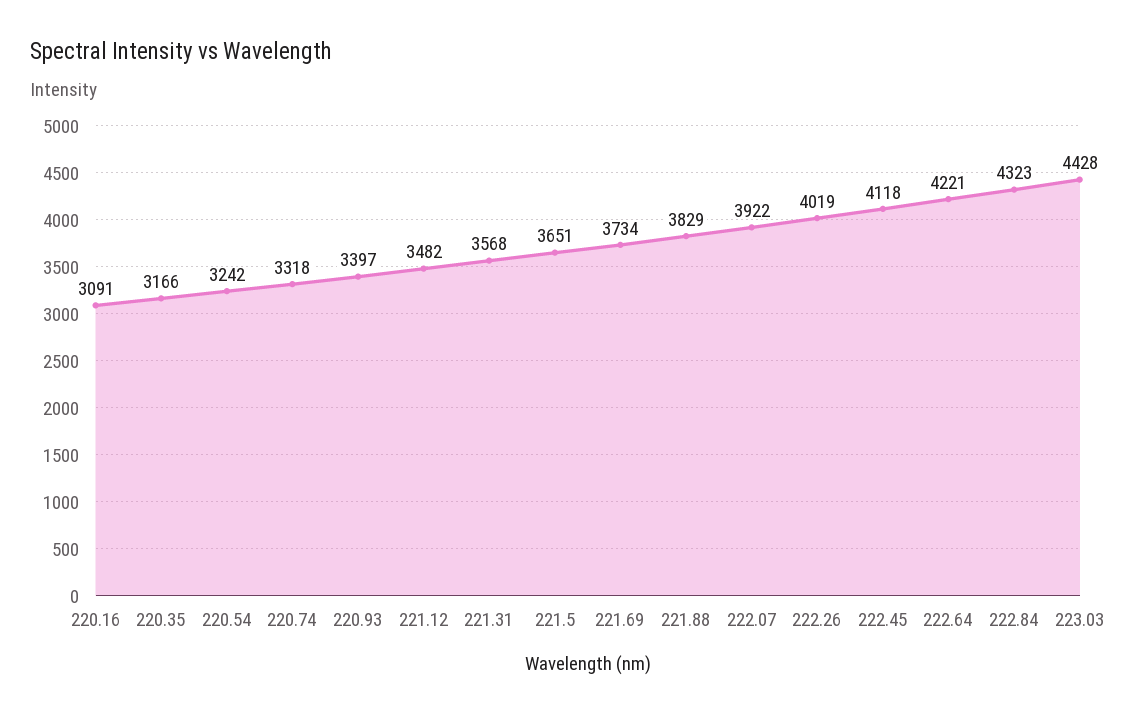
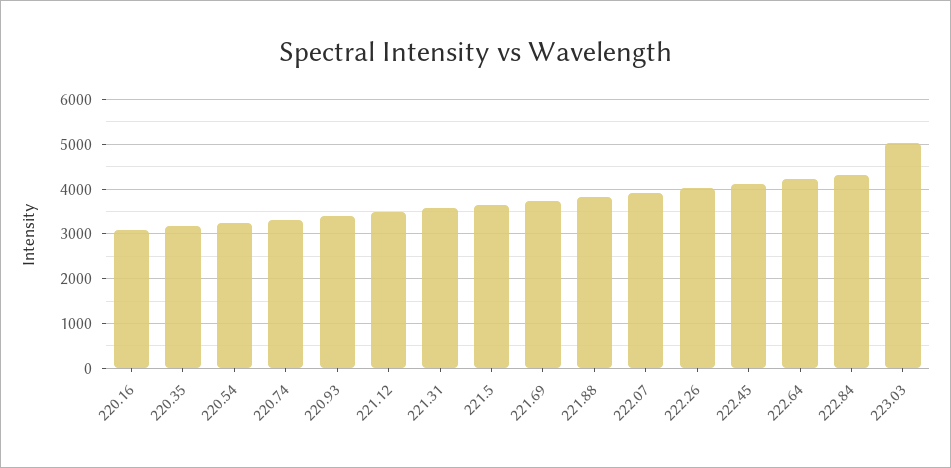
223.03: 4428 -> 5000

